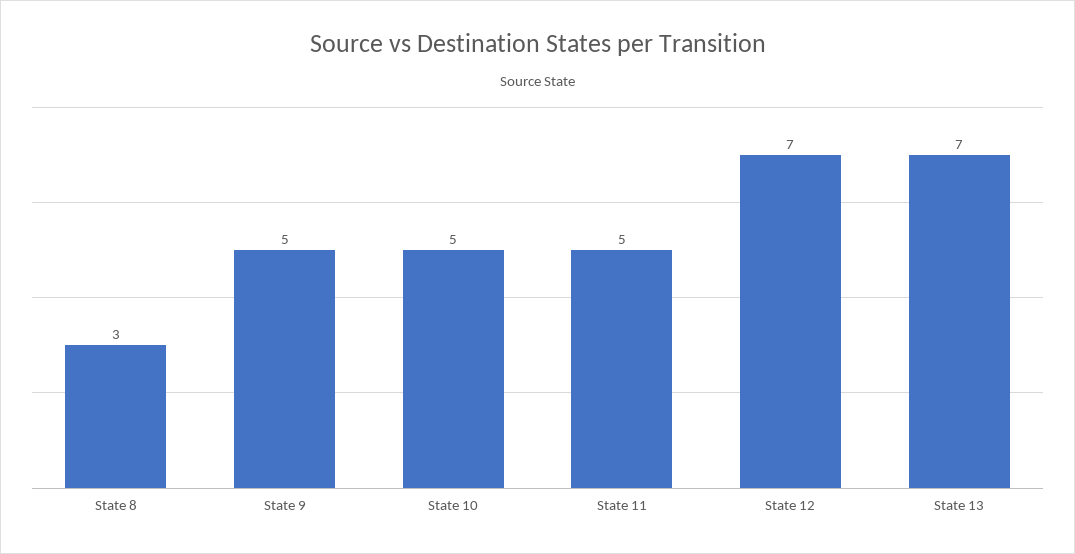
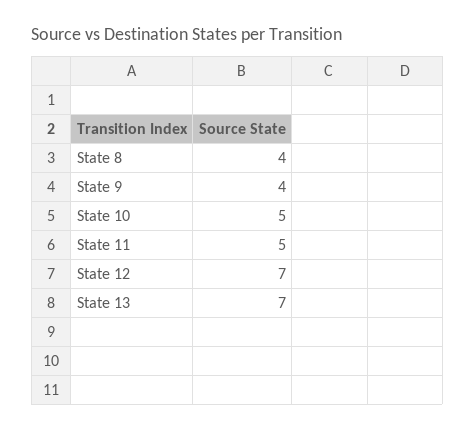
State 8: 3 -> 4
State 9: 5 -> 4

